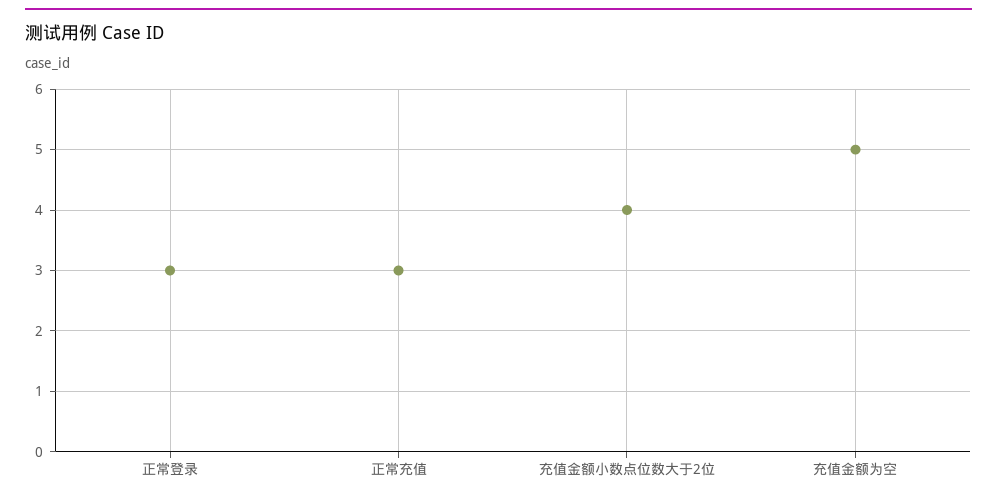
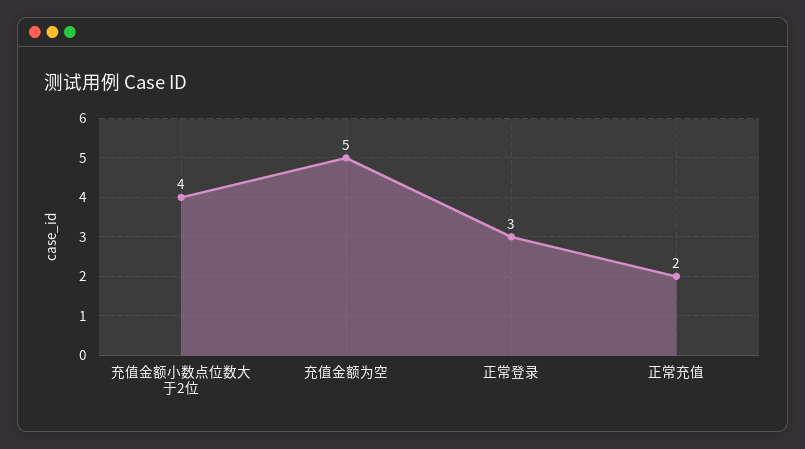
正常充值: 3 -> 2

